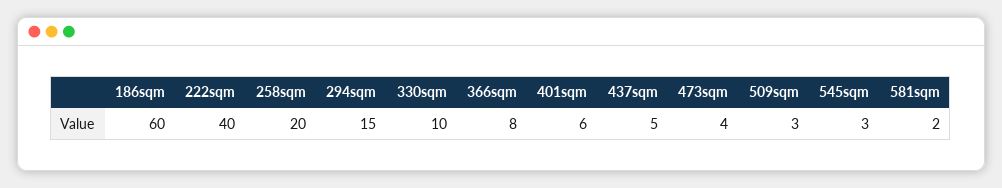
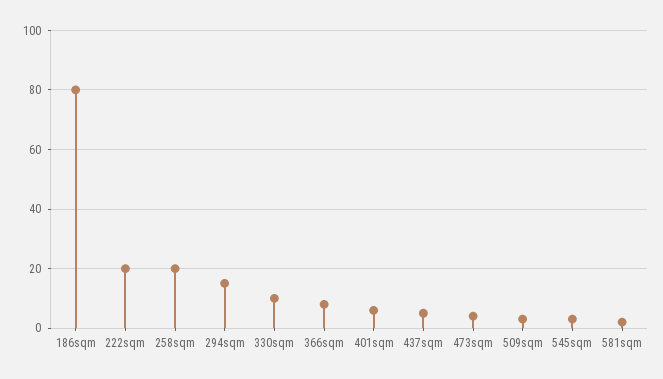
186sqm: 60 -> 80
222sqm: 40 -> 20

